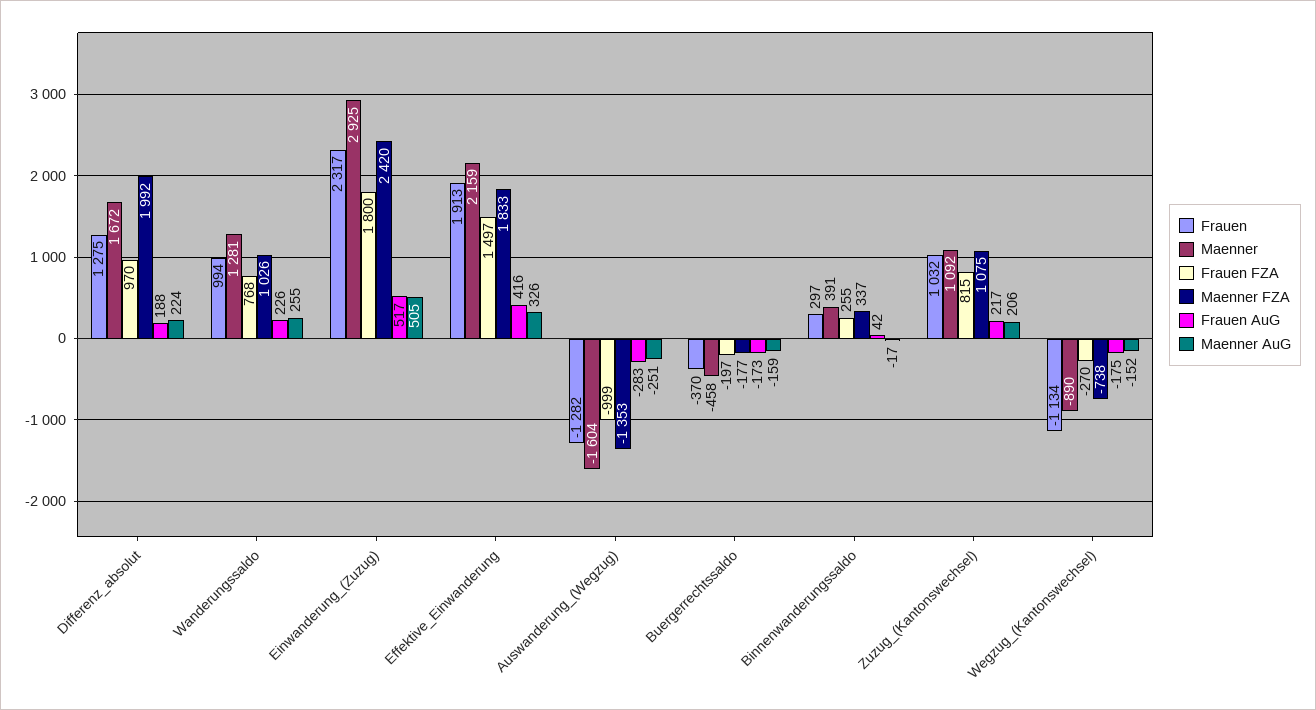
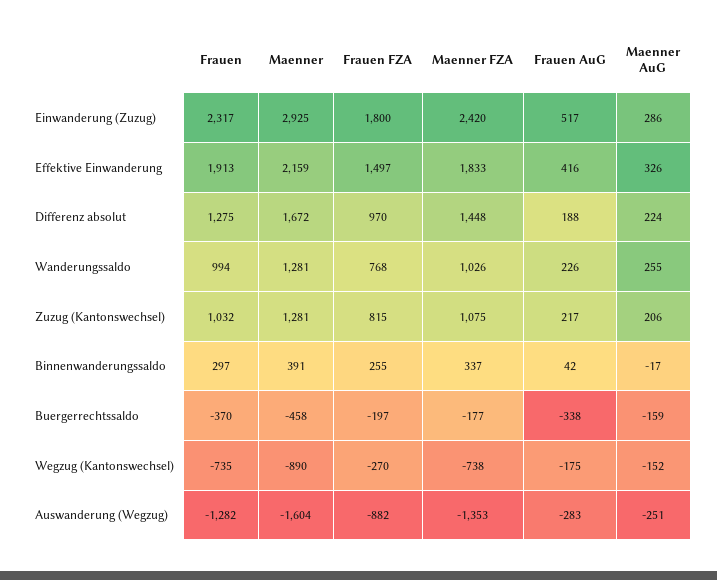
Maenner FZA, Differenz_absolut: 1992 -> 1448
Maenner AuG, Einwanderung_(Zuzug): 505 -> 286
Frauen FZA, Auswanderung_(Wegzug): -999 -> -882
Frauen AuG, Buergerrechtssaldo: -173 -> -338
Maenner, Zuzug_(Kantonswechsel): 1092 -> 1281
Frauen, Wegzug_(Kantonswechsel): -1134 -> -735

